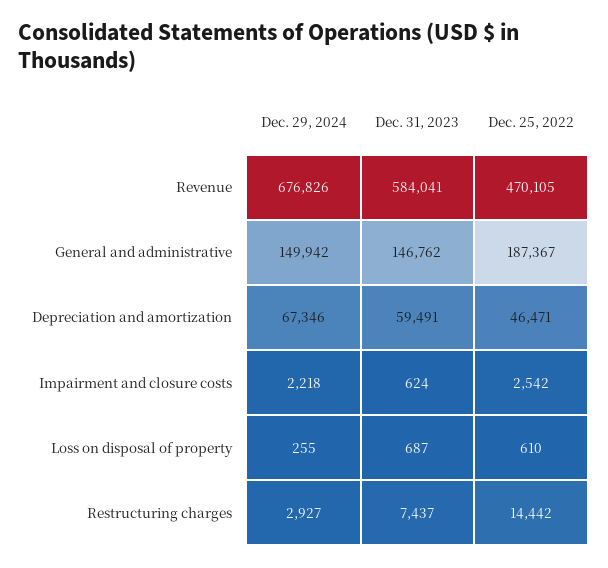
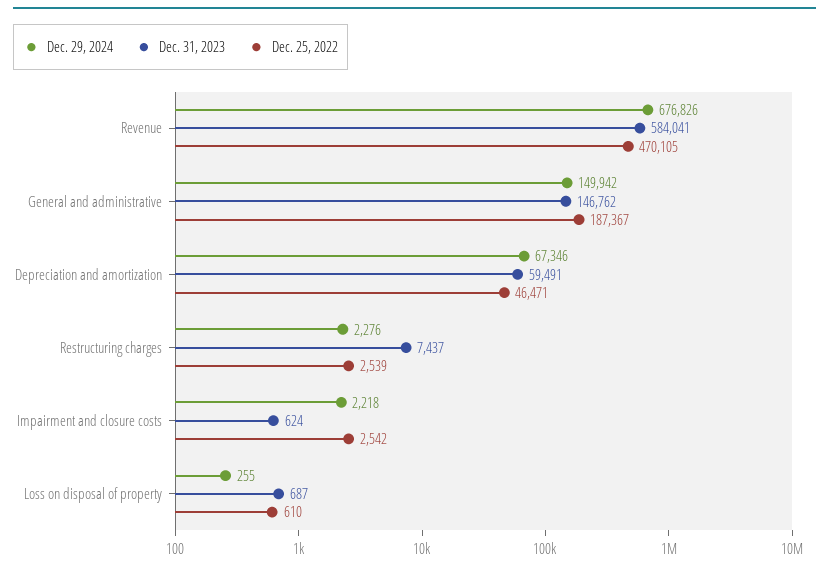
Dec. 29, 2024, Restructuring charges: 2927 -> 2276
Dec. 25, 2022, Restructuring charges: 14442 -> 2539

